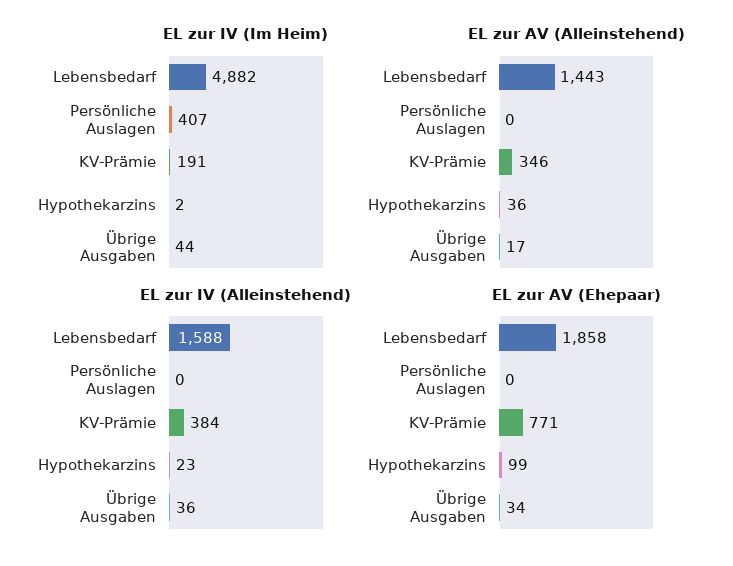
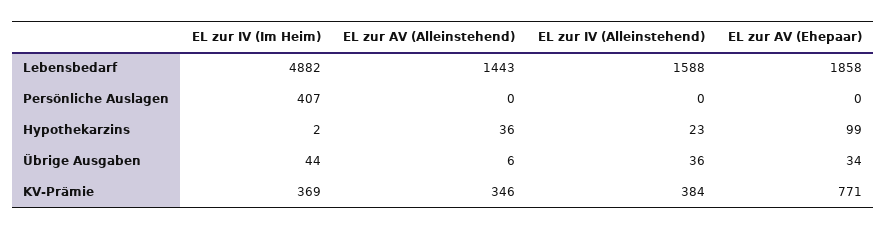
EL zur IV (Im Heim), KV-Prämie: 191 -> 369
EL zur AV (Alleinstehend), Übrige Ausgaben: 17 -> 6

